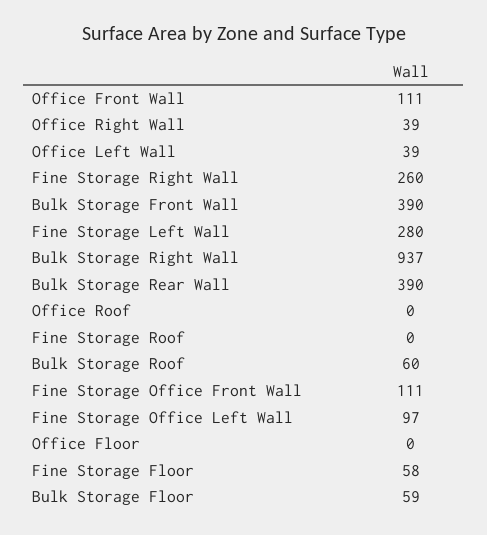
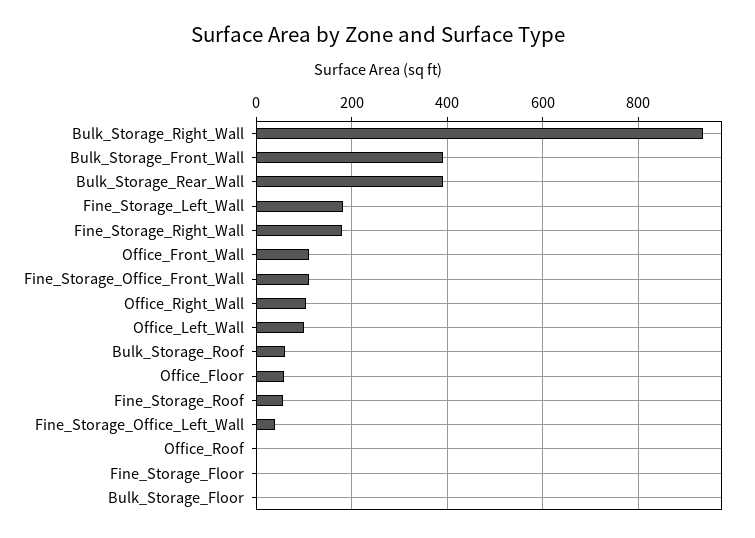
Office Right Wall: 39 -> 100
Office Left Wall: 39 -> 100
Fine Storage Right Wall: 260 -> 180
Fine Storage Left Wall: 280 -> 180
Fine Storage Roof: 0 -> 60
Fine Storage Office Left Wall: 97 -> 40
Office Floor: 0 -> 60
Fine Storage Floor: 58 -> 0
Bulk Storage Floor: 59 -> 0

